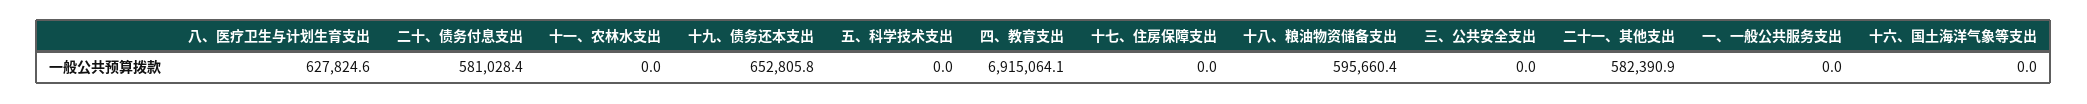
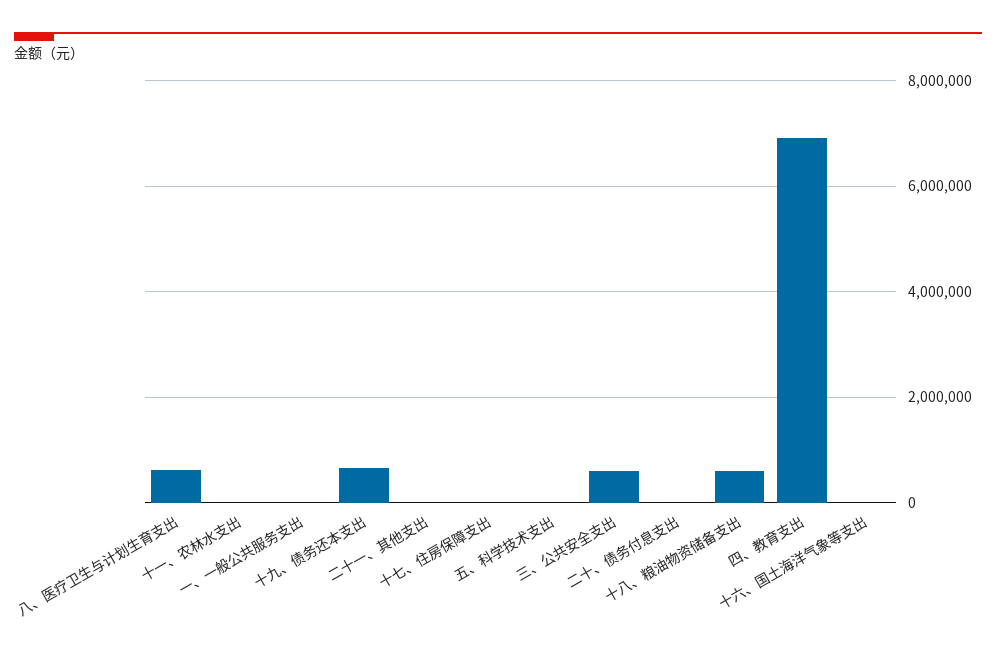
二十、债务付息支出: 581028.4 -> 0
三、公共安全支出: 0 -> 600000
二十一、其他支出: 582390.9 -> 0

